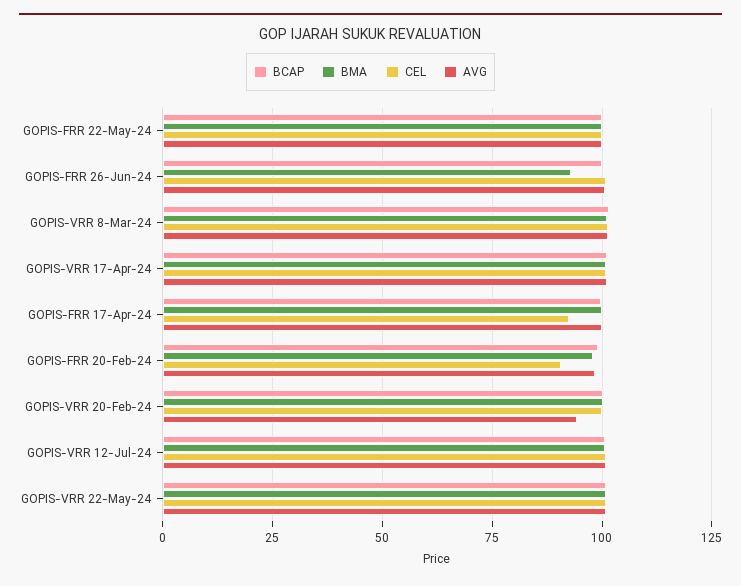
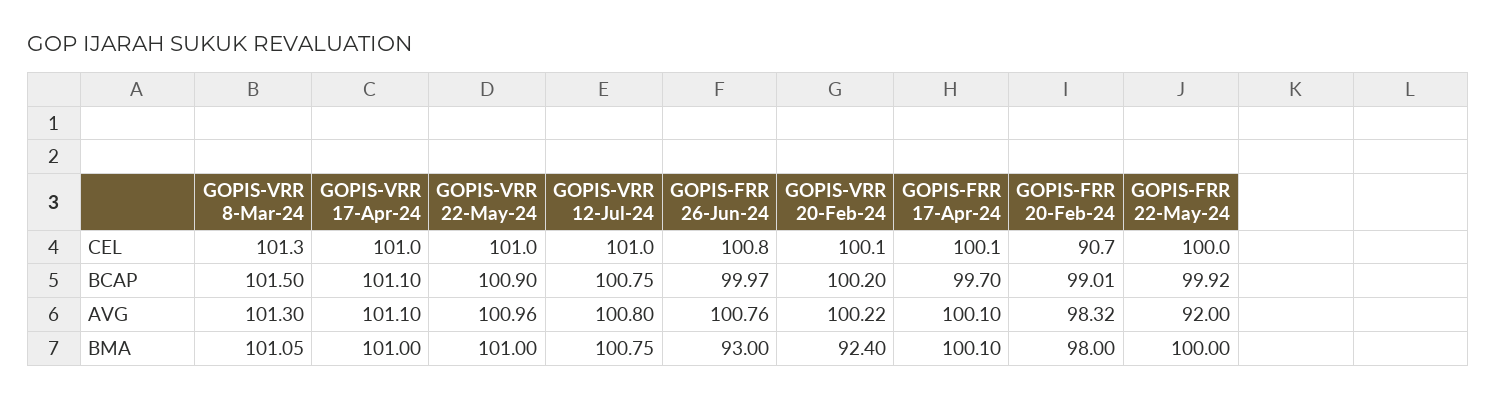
AVG, GOPIS-FRR 22-May-24: 100 -> 92
CEL, GOPIS-FRR 17-Apr-24: 92.5 -> 100.1
BMA, GOPIS-VRR 20-Feb-24: 100 -> 92.4
AVG, GOPIS-VRR 20-Feb-24: 95 -> 100.22

